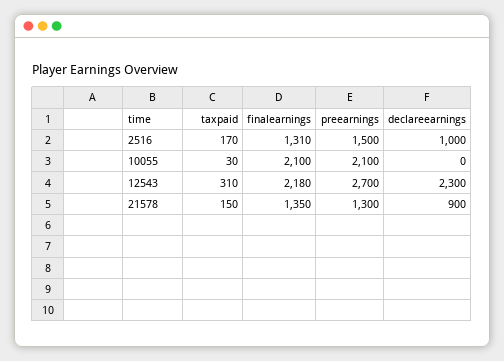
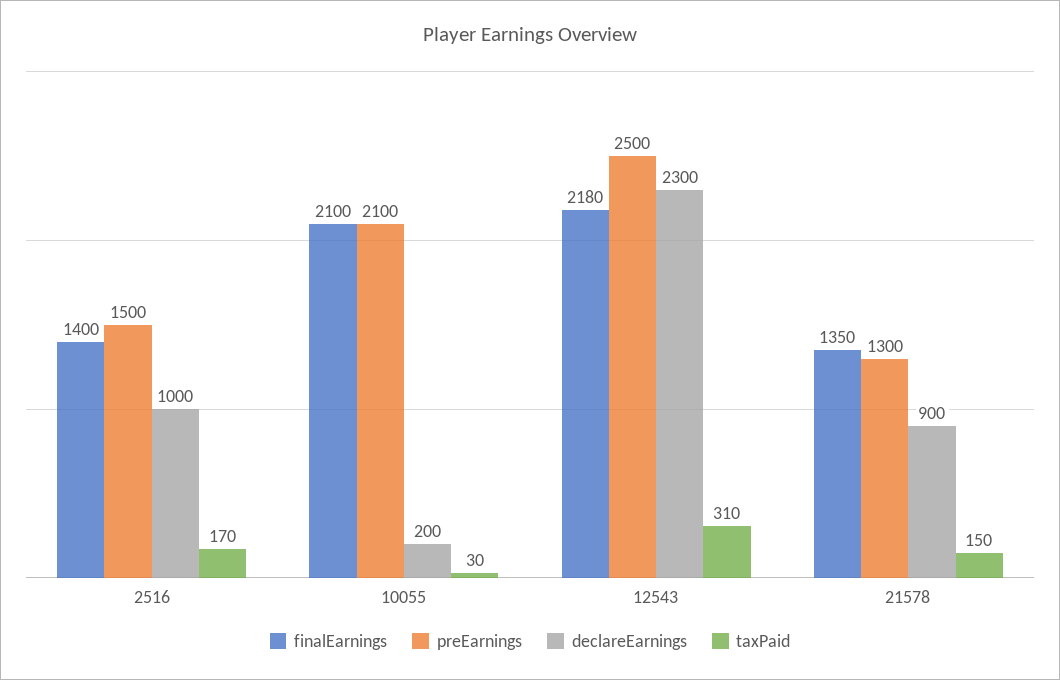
finalearnings, 2516: 1310 -> 1400
declareearnings, 10055: 0 -> 200
preearnings, 12543: 2700 -> 2500

